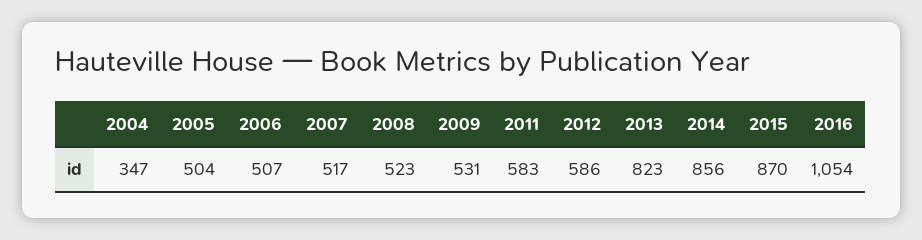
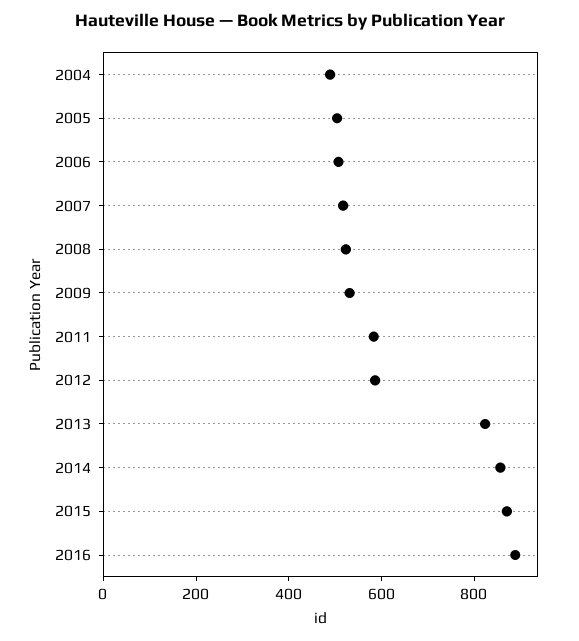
2004: 347 -> 500
2016: 1054 -> 900

